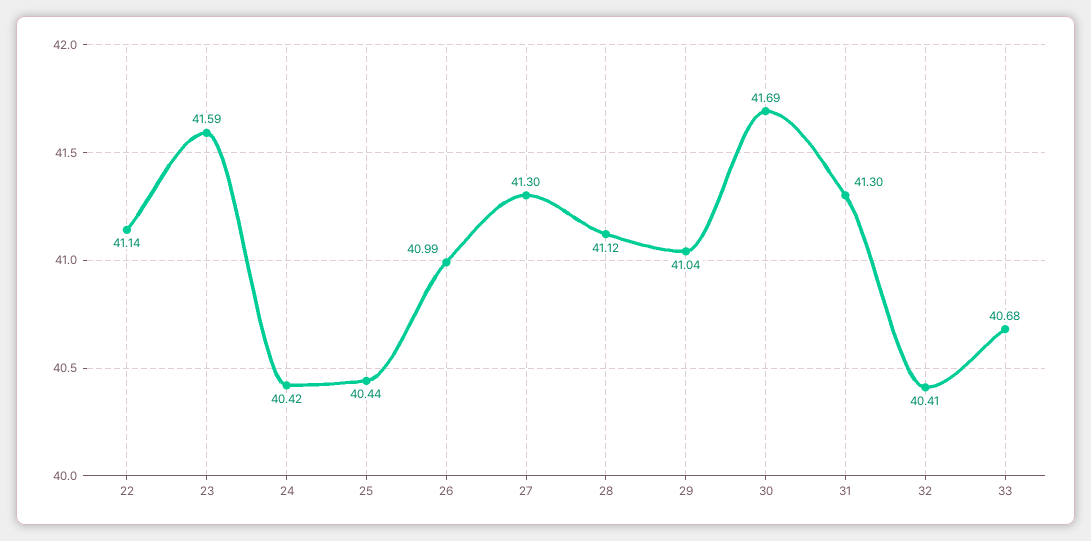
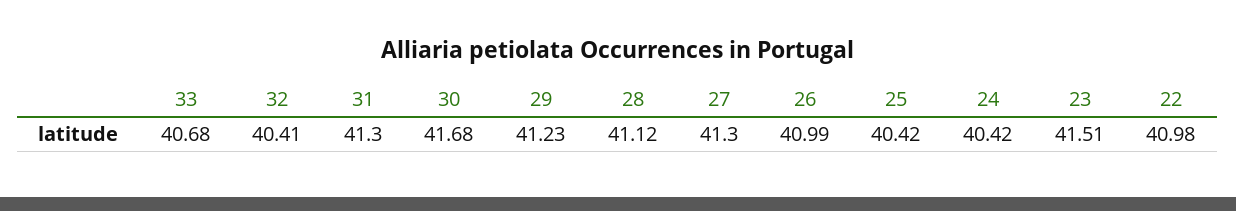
22: 41.14 -> 40.98
23: 41.59 -> 41.51
25: 40.44 -> 40.42
29: 41.04 -> 41.23
30: 41.69 -> 41.68

